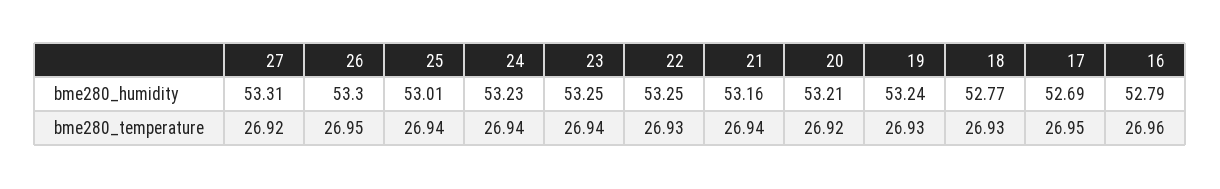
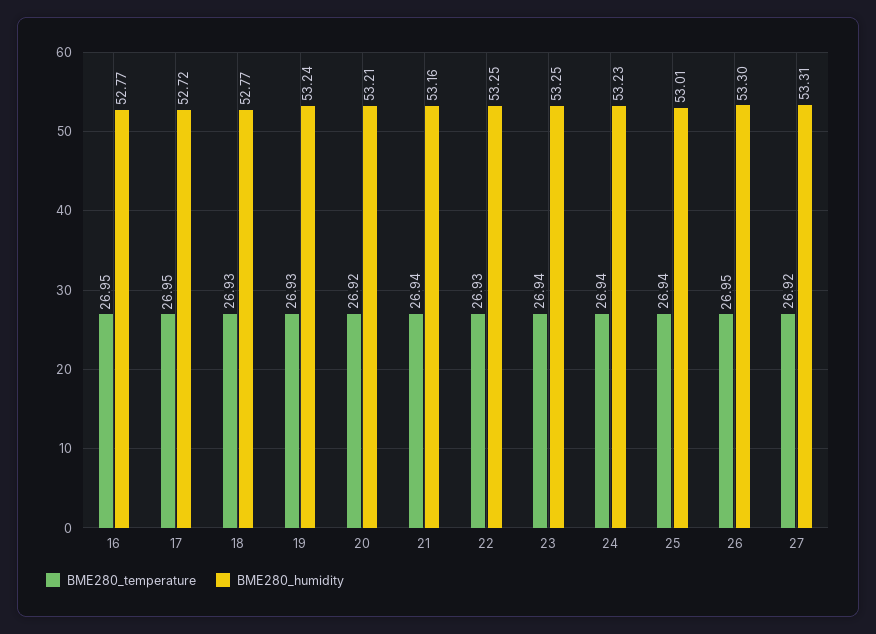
bme280_humidity, 17: 52.69 -> 52.72
bme280_humidity, 16: 52.79 -> 52.77
bme280_temperature, 16: 26.96 -> 26.95

